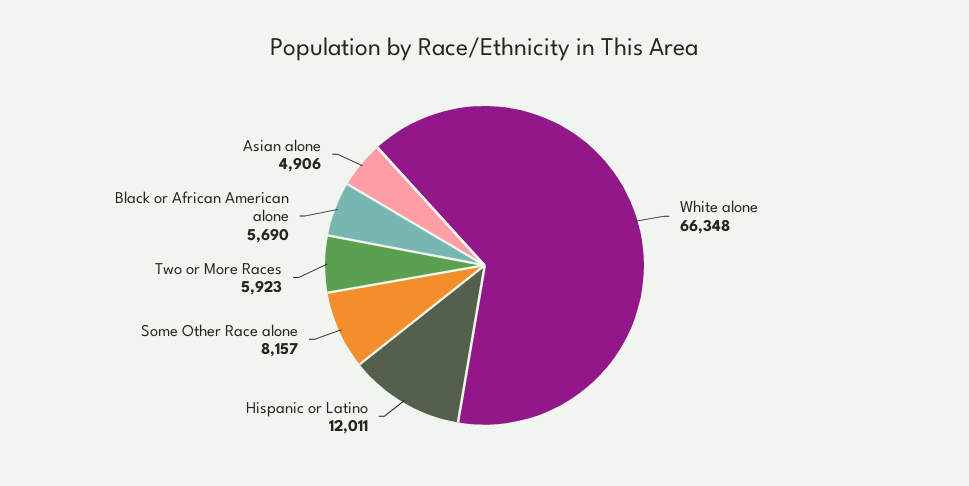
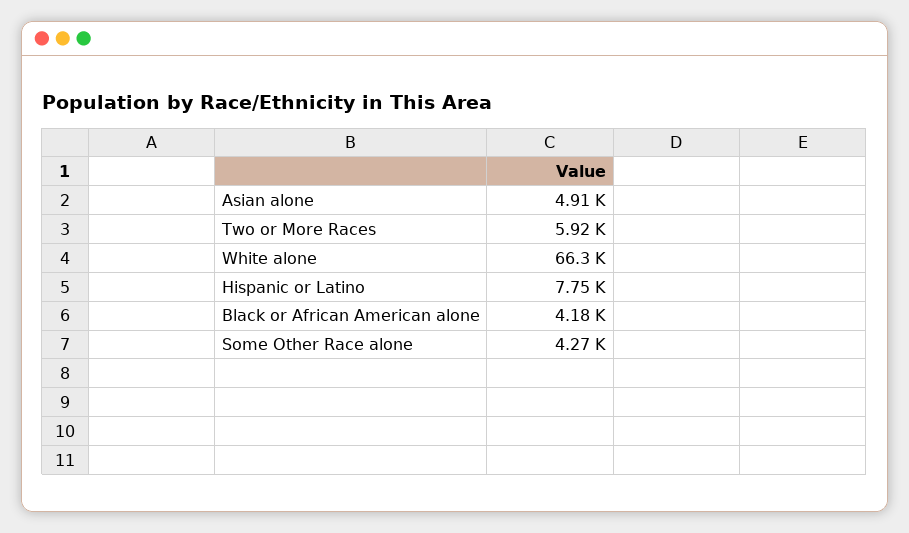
Hispanic or Latino: 12011 -> 7750
Some Other Race alone: 8157 -> 4270
Black or African American alone: 5690 -> 4180

